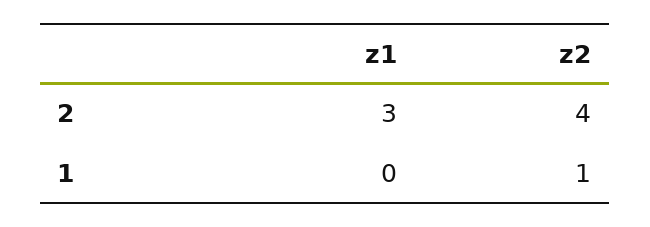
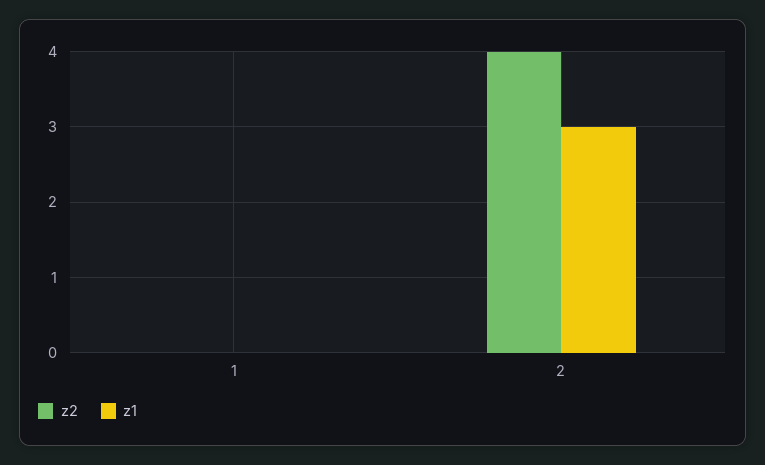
z2, 1: 1 -> 0

